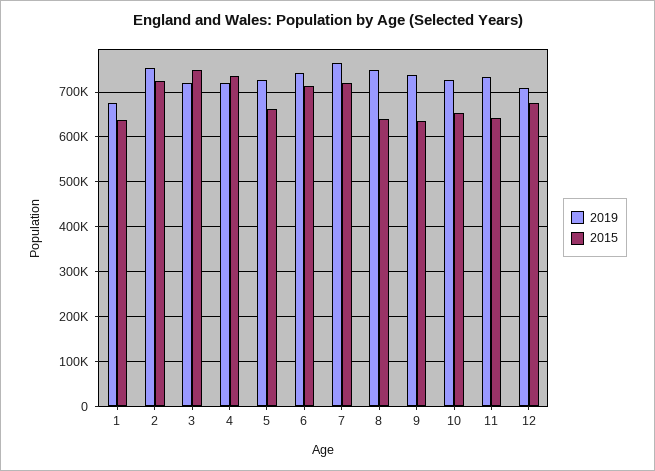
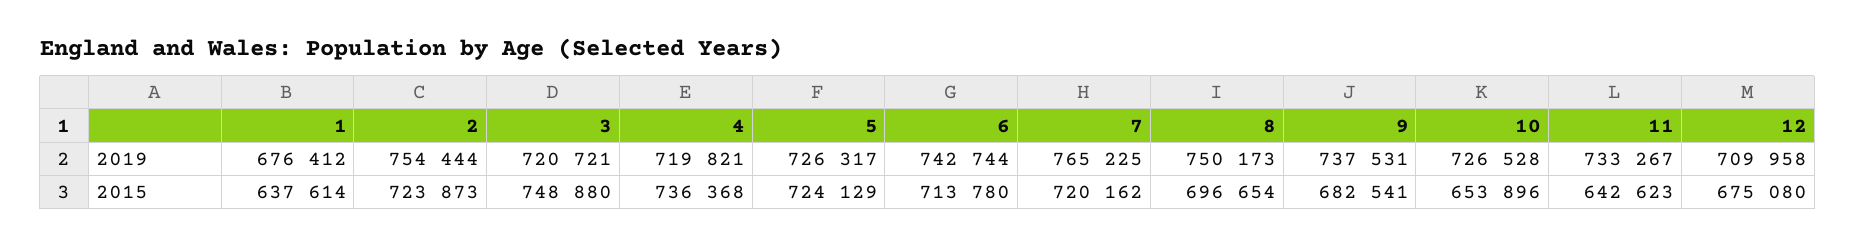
2015, 5: 660000 -> 724129
2015, 8: 640000 -> 696654
2015, 9: 640000 -> 682541

